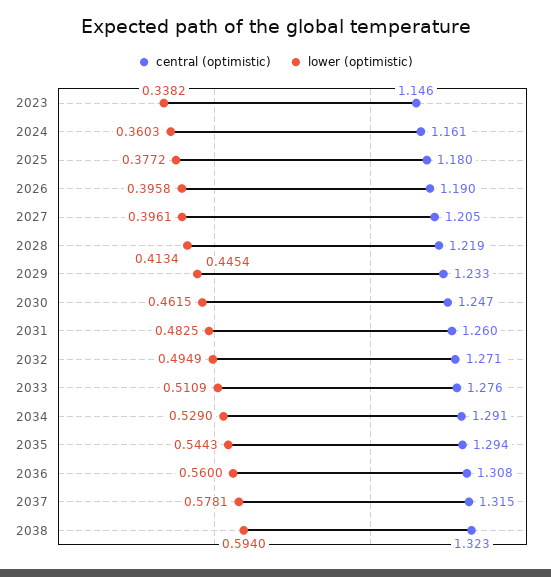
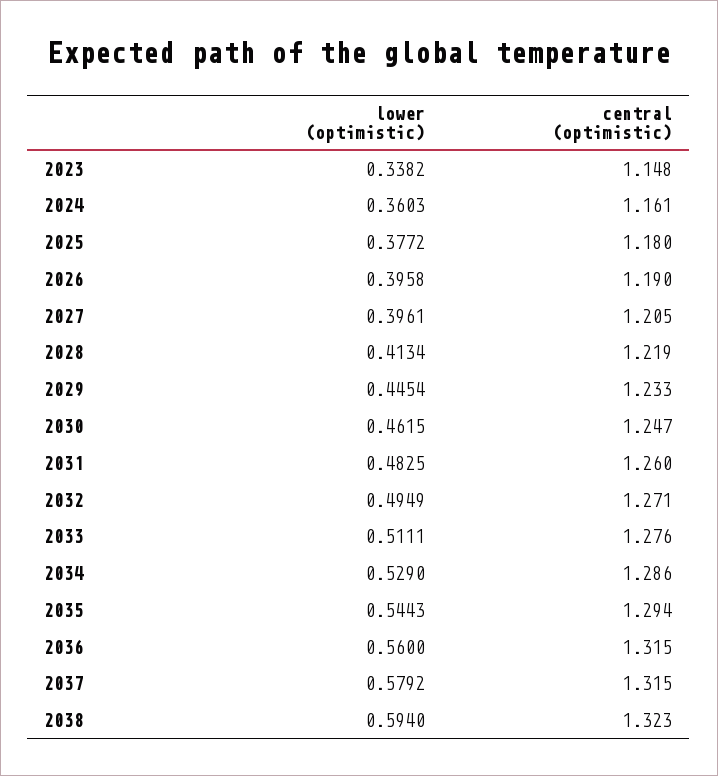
central (optimistic), 2023: 1.146 -> 1.148
lower (optimistic), 2033: 0.5109 -> 0.5111
central (optimistic), 2034: 1.291 -> 1.286
central (optimistic), 2036: 1.308 -> 1.315
lower (optimistic), 2037: 0.5781 -> 0.5792

